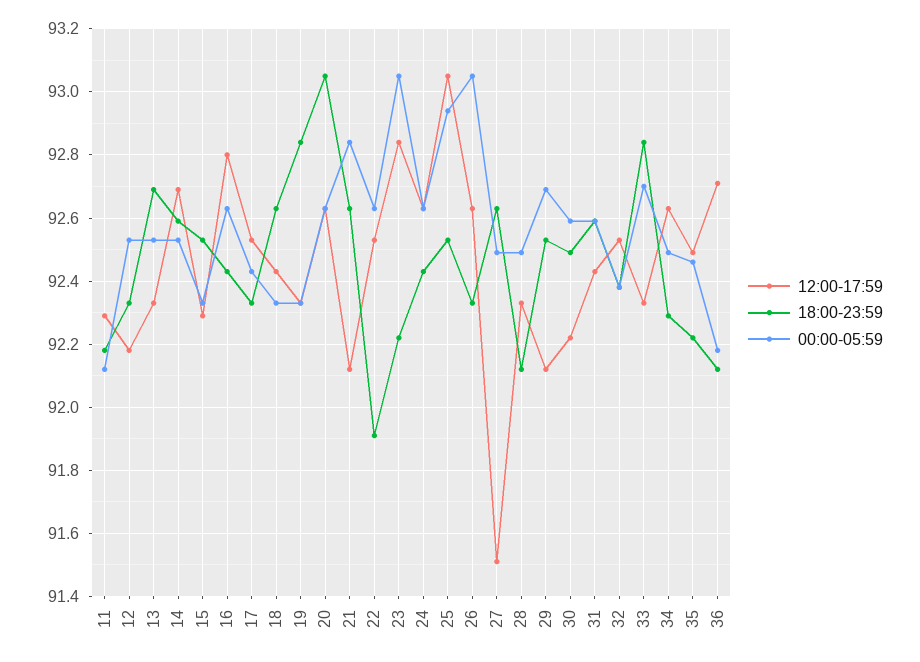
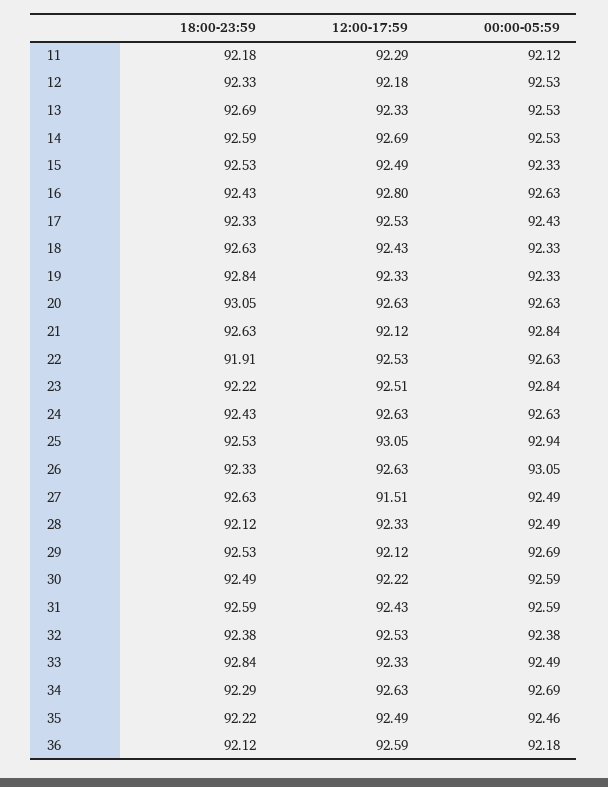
12:00-17:59, 15: 92.3 -> 92.49
12:00-17:59, 23: 92.85 -> 92.51
00:00-05:59, 23: 93.05 -> 92.84
00:00-05:59, 33: 92.7 -> 92.49
00:00-05:59, 34: 92.5 -> 92.69
12:00-17:59, 36: 92.7 -> 92.59

